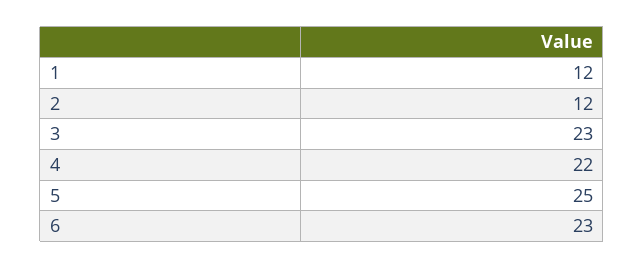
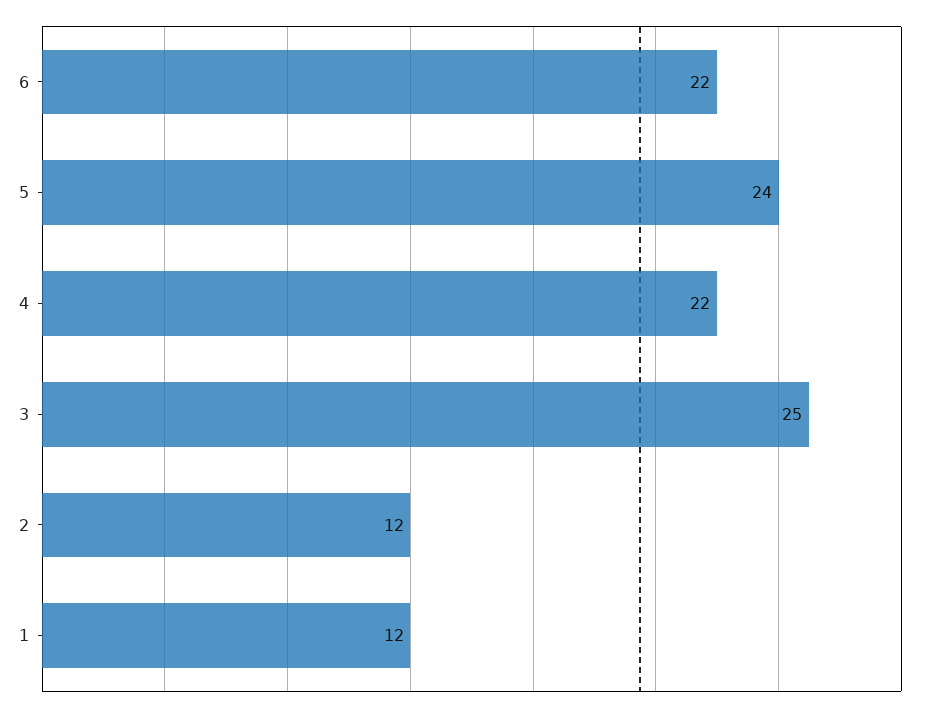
3: 23 -> 25
5: 25 -> 24
6: 23 -> 22

